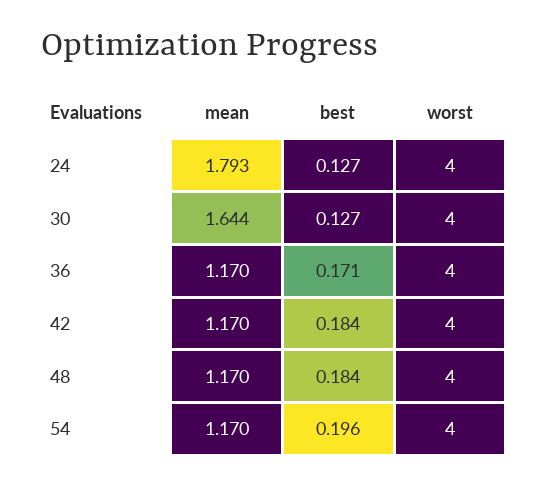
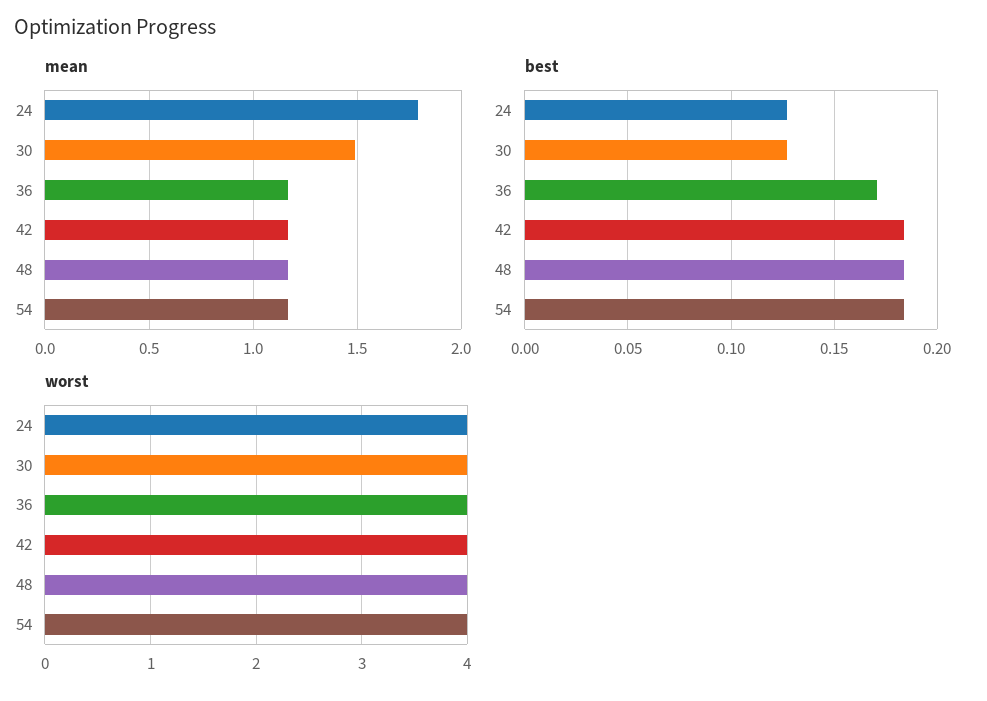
mean, 30: 1.644 -> 1.5
best, 54: 0.196 -> 0.185

